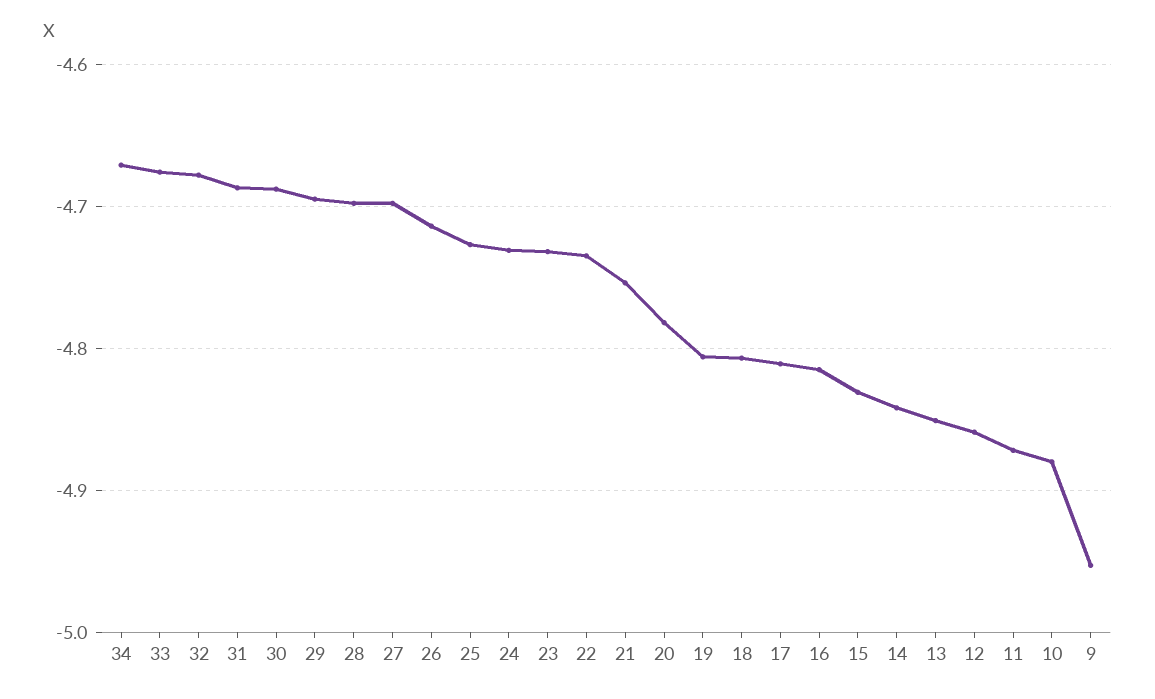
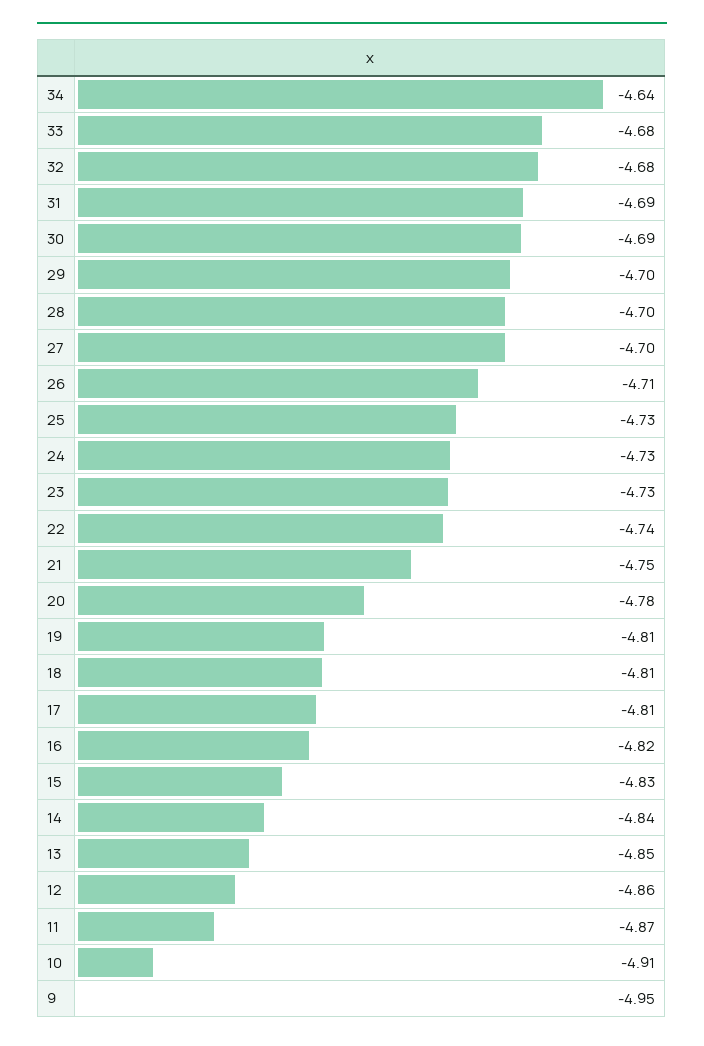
34: -4.67 -> -4.64
10: -4.88 -> -4.91

